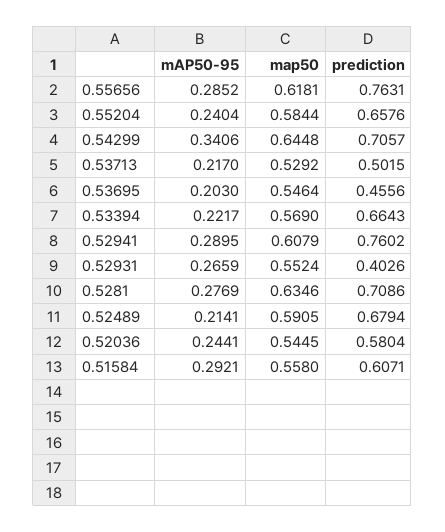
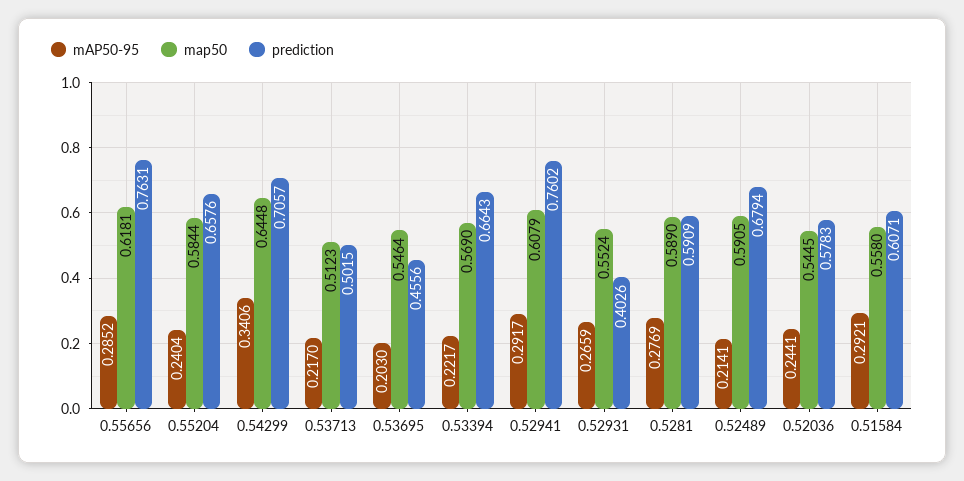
map50, 0.53713: 0.5292 -> 0.5123
mAP50-95, 0.52941: 0.2895 -> 0.2917
map50, 0.5281: 0.6346 -> 0.589
prediction, 0.5281: 0.7086 -> 0.5909
prediction, 0.52036: 0.5804 -> 0.5783

